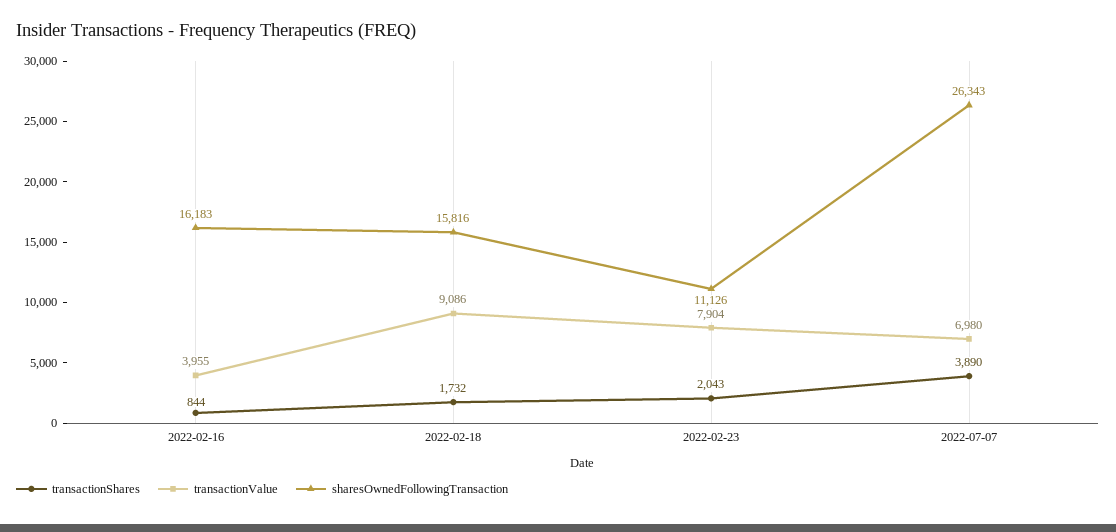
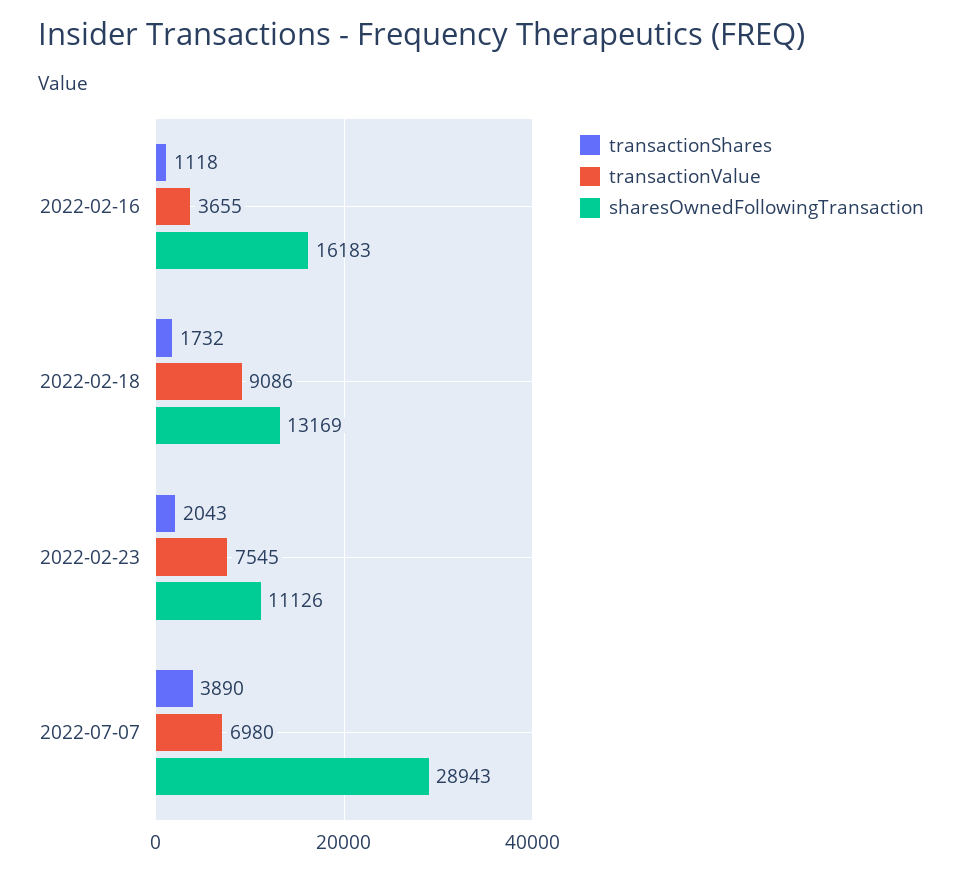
transactionShares, 2022-02-16: 844 -> 1118
transactionValue, 2022-02-16: 3955 -> 3655
sharesOwnedFollowingTransaction, 2022-02-18: 15816 -> 13169
transactionValue, 2022-02-23: 7904 -> 7545
sharesOwnedFollowingTransaction, 2022-07-07: 26343 -> 28943

